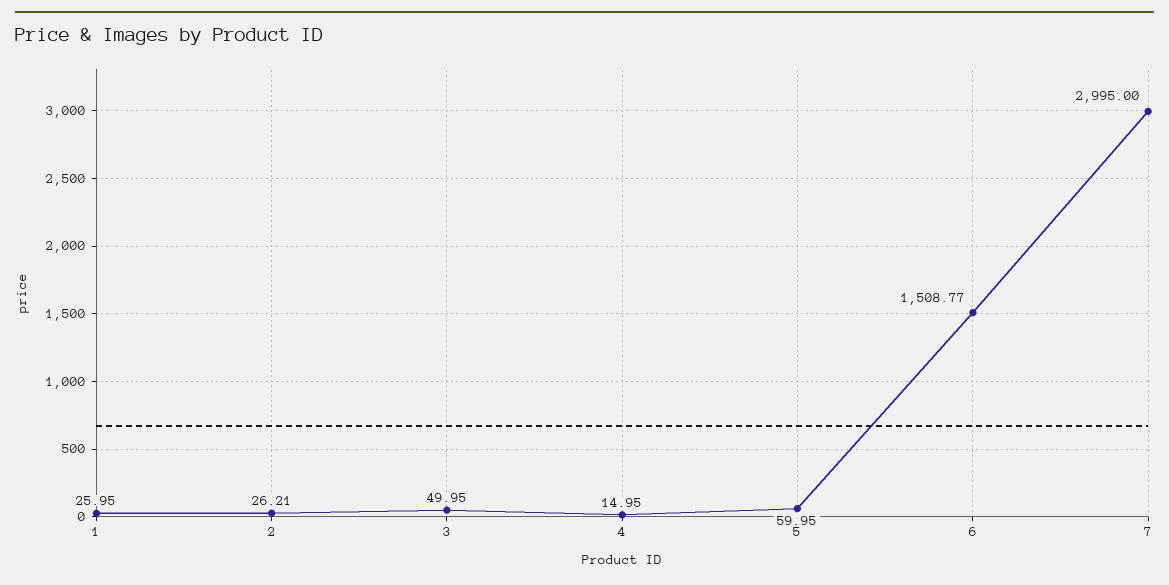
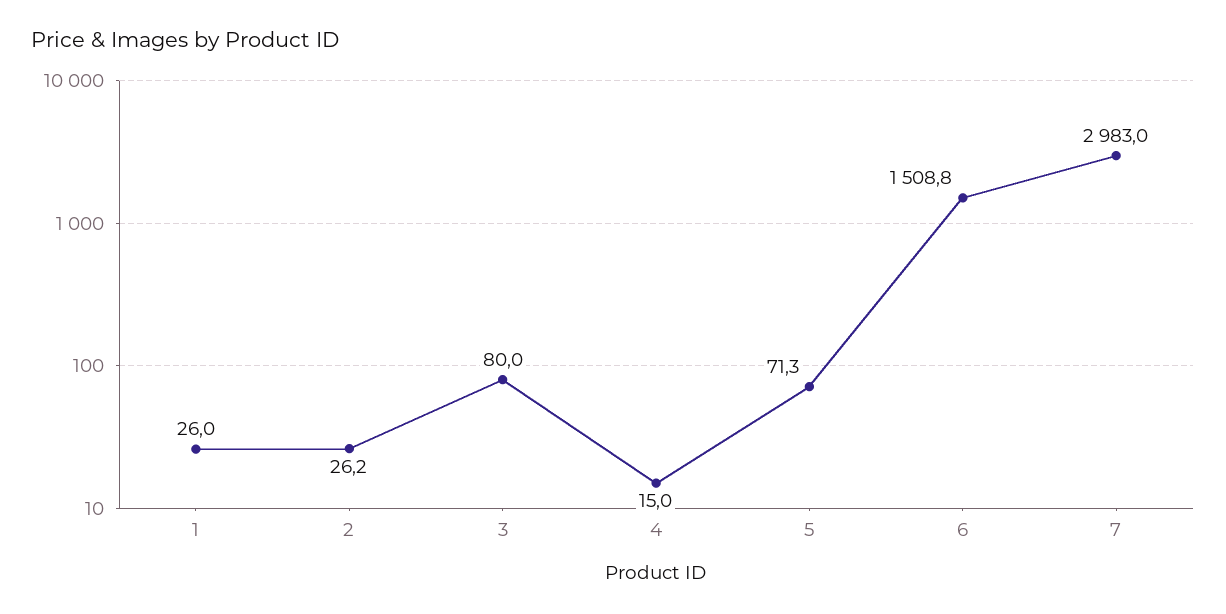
3: 49.95 -> 80
5: 59.95 -> 71.3
7: 2995 -> 2983

